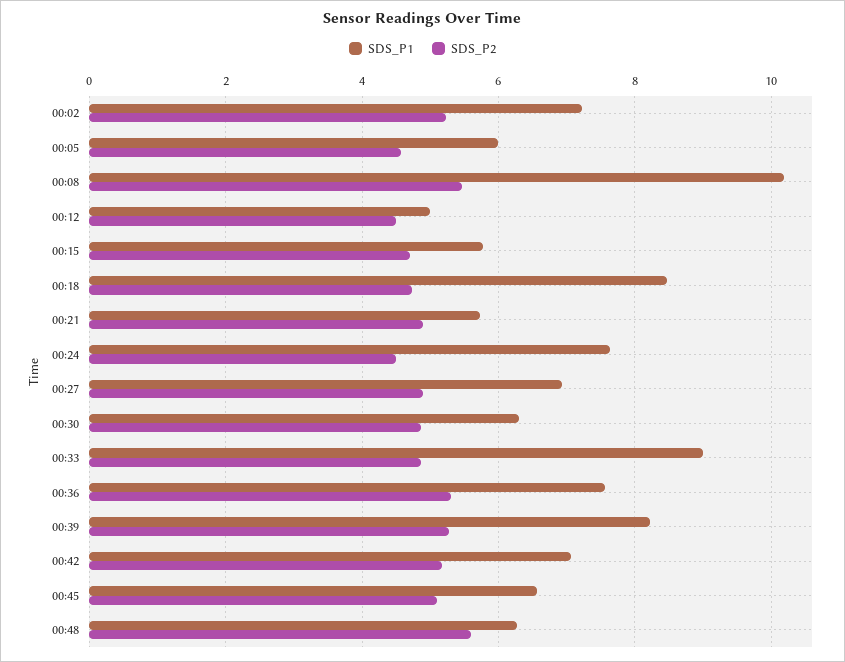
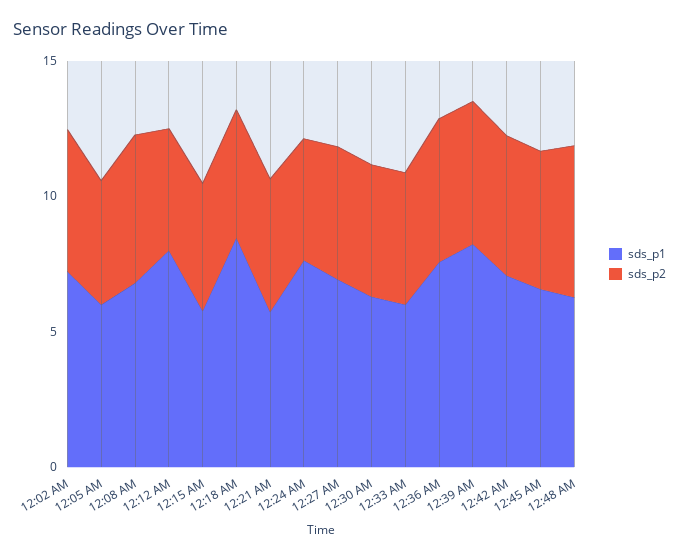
SDS_P1, 00:08: 10.2 -> 7
SDS_P1, 00:12: 5 -> 8
SDS_P1, 00:33: 9 -> 6

